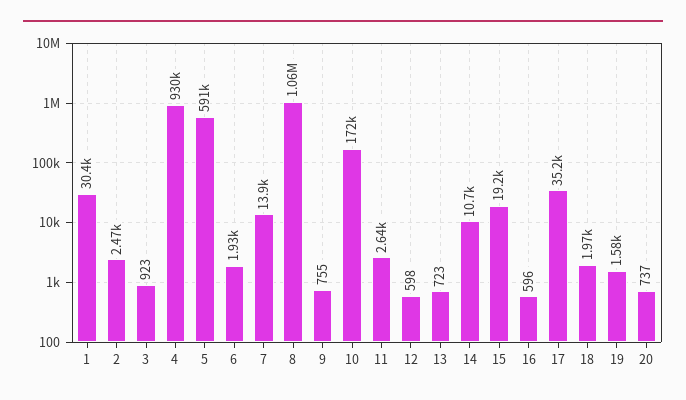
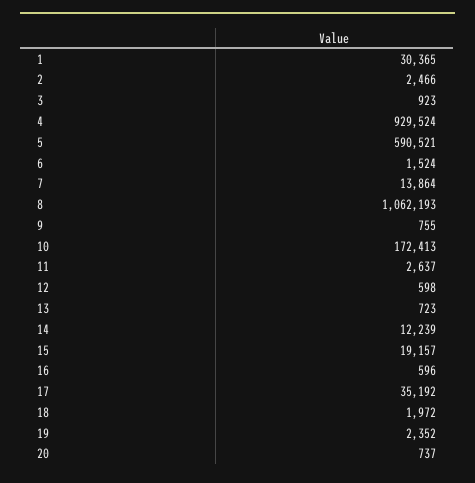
6: 1930 -> 1524
14: 10700 -> 12239
19: 1580 -> 2352

